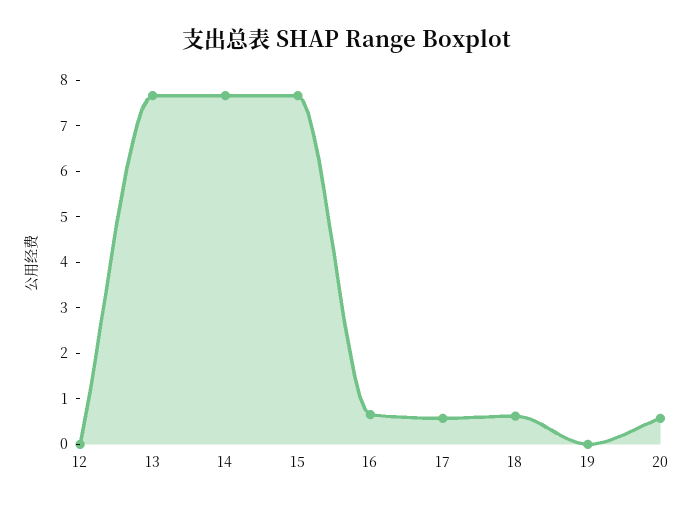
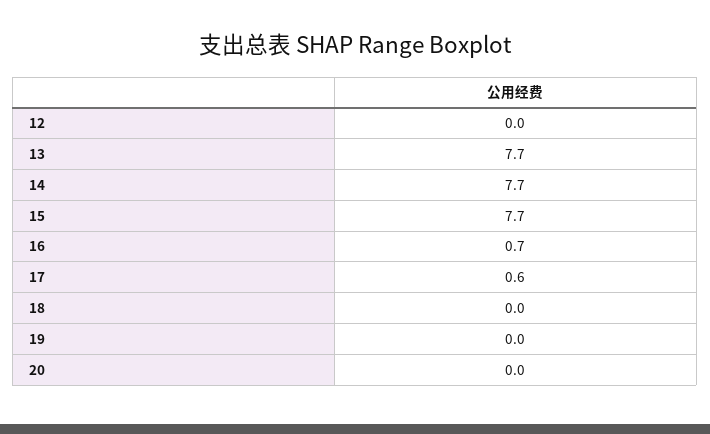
18: 0.6 -> 0
20: 0.6 -> 0

